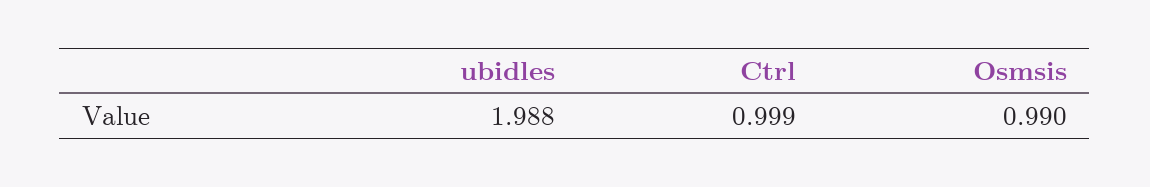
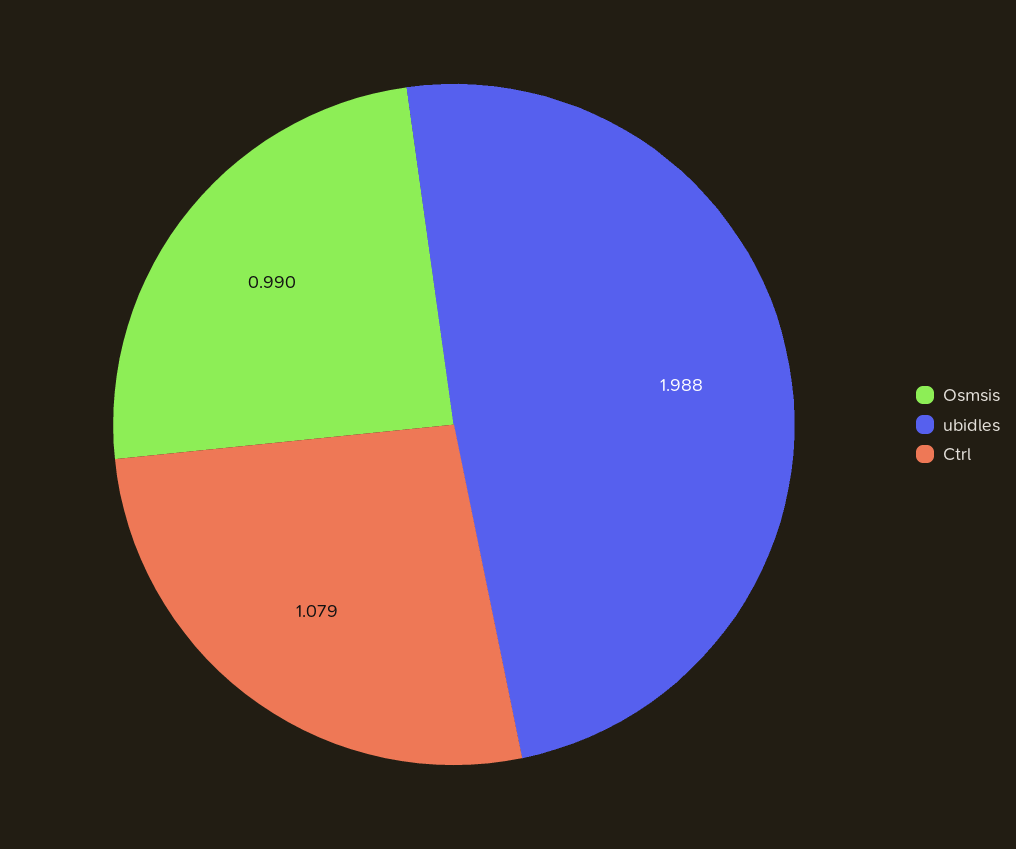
Ctrl: 0.999 -> 1.079

